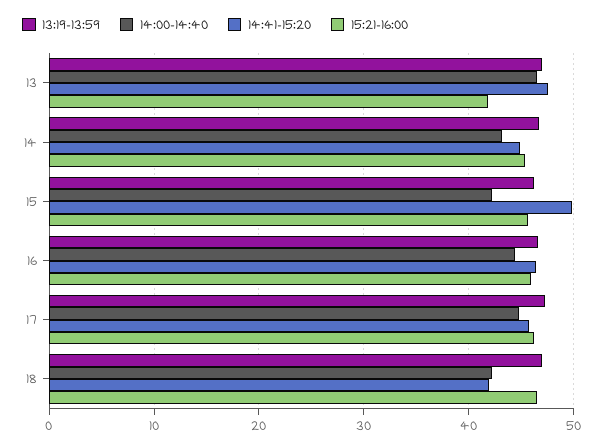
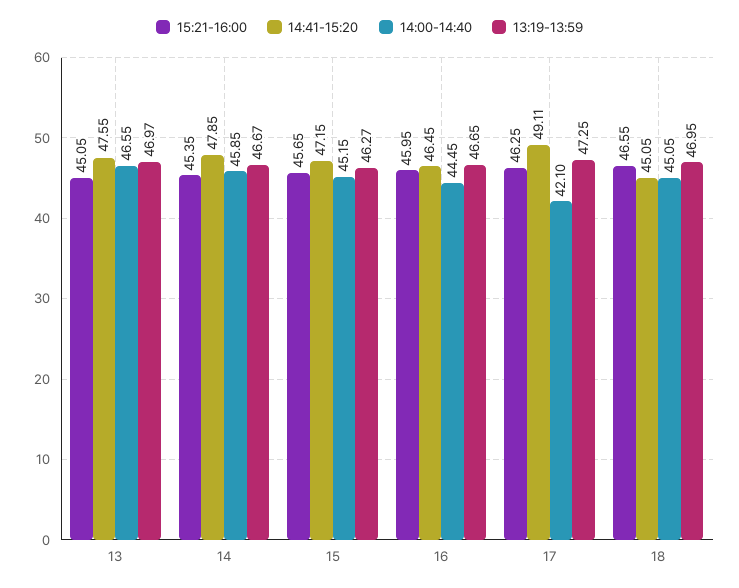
15:21-16:00, 13: 42 -> 45.05
14:00-14:40, 14: 43 -> 45.85
14:41-15:20, 14: 45 -> 47.85
14:00-14:40, 15: 42 -> 45.15
14:41-15:20, 15: 50 -> 47.15
14:00-14:40, 17: 45 -> 42.1
14:41-15:20, 17: 46 -> 49.11
14:00-14:40, 18: 42 -> 45.05
14:41-15:20, 18: 42 -> 45.05

